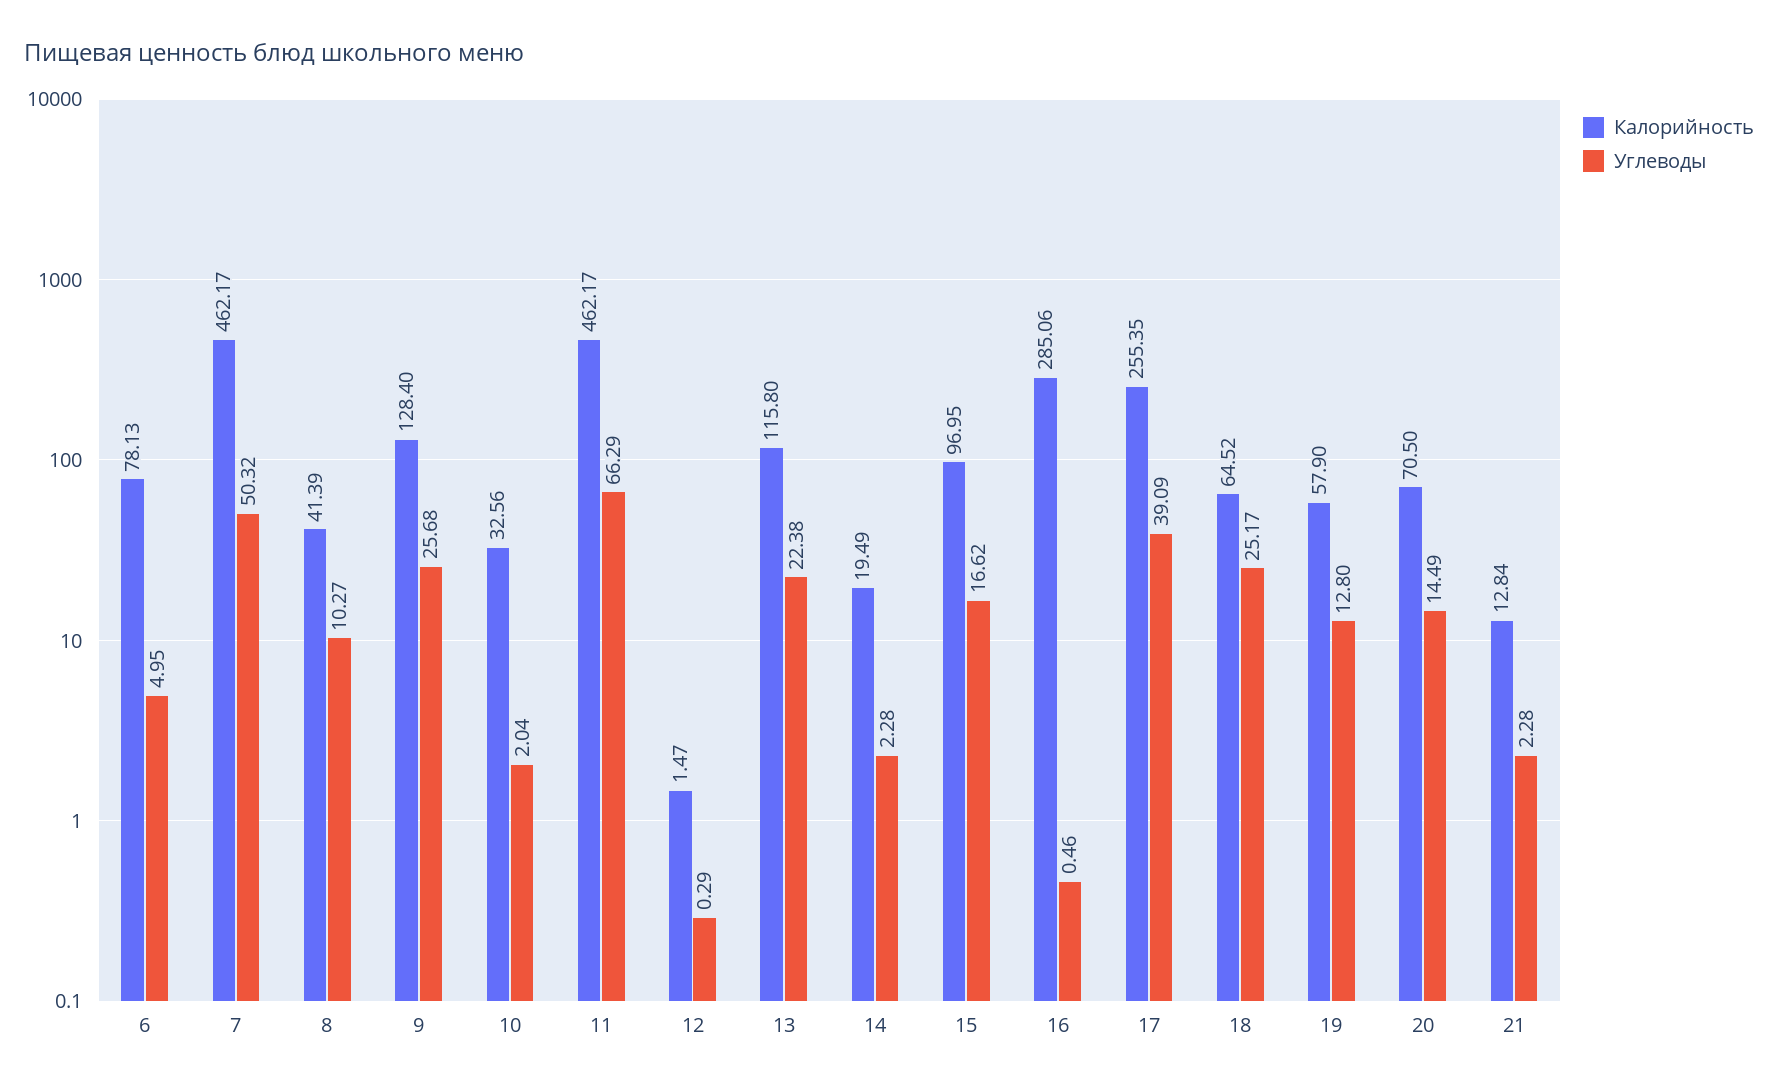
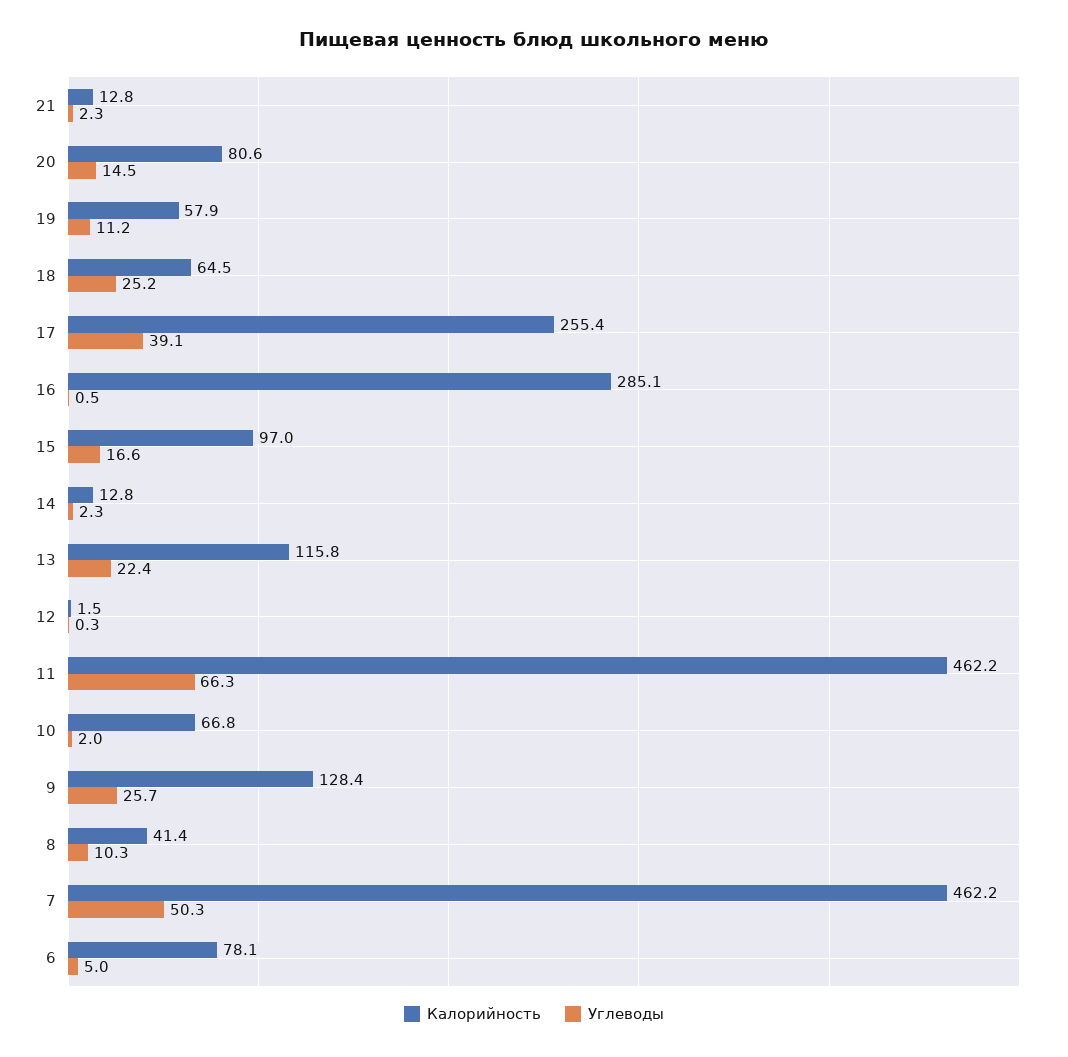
Калорийность, 10: 32.56 -> 66.8
Калорийность, 14: 19.49 -> 12.8
Углеводы, 19: 12.8 -> 11.2
Калорийность, 20: 70.5 -> 80.6

